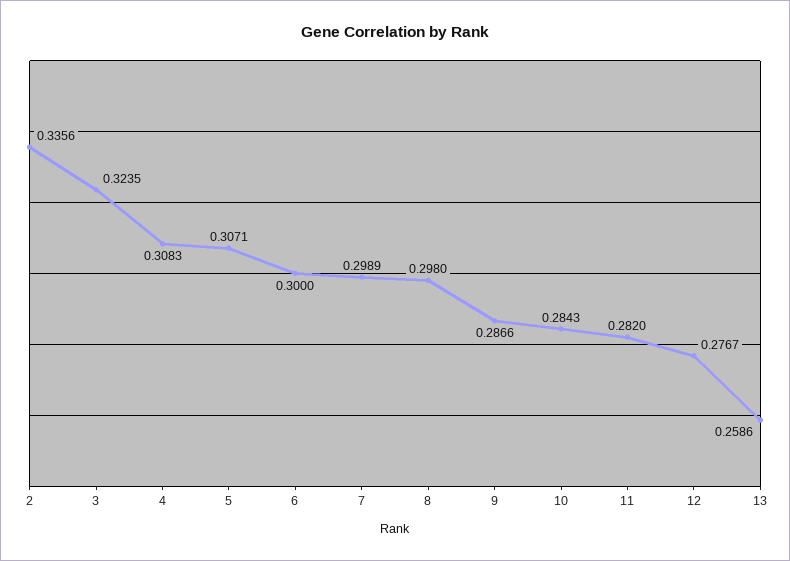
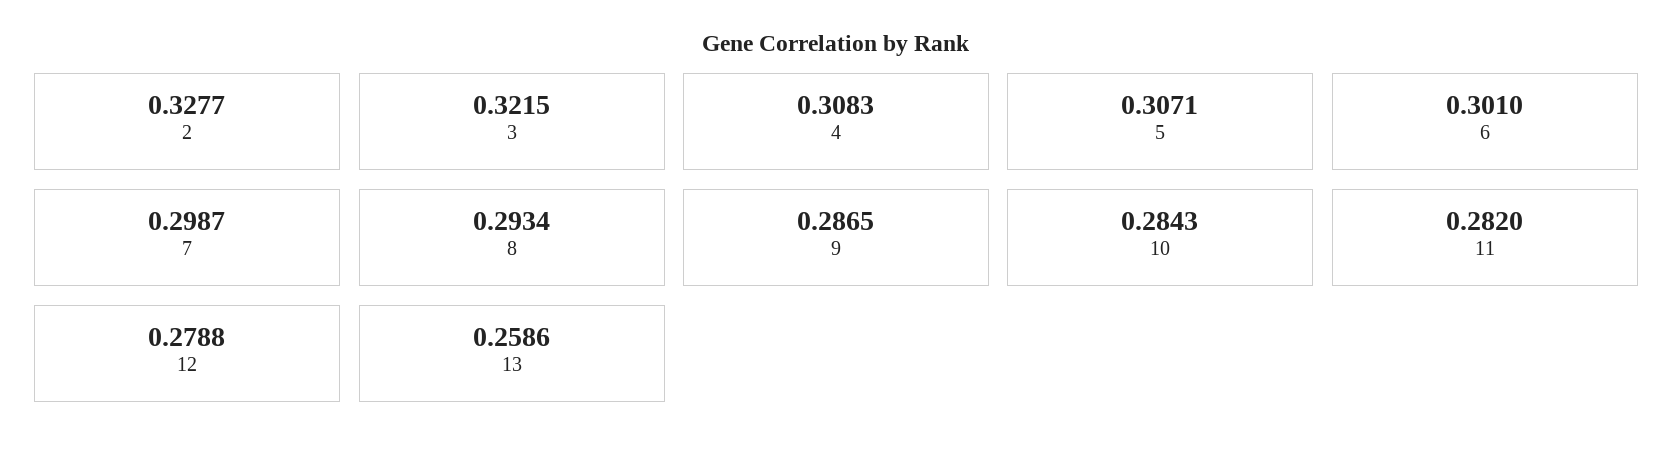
2: 0.3356 -> 0.3277
3: 0.3235 -> 0.3215
6: 0.3 -> 0.301
7: 0.2989 -> 0.2987
8: 0.298 -> 0.2934
9: 0.2866 -> 0.2865
12: 0.2767 -> 0.2788

